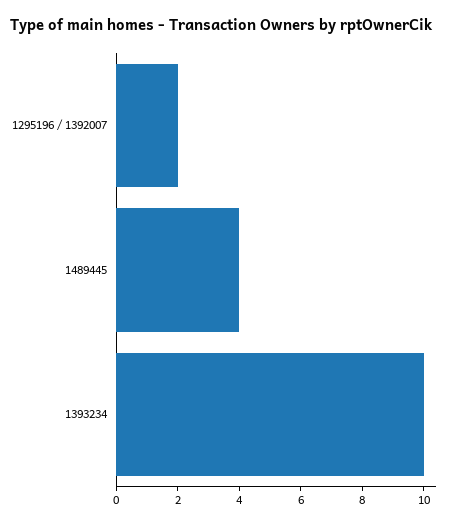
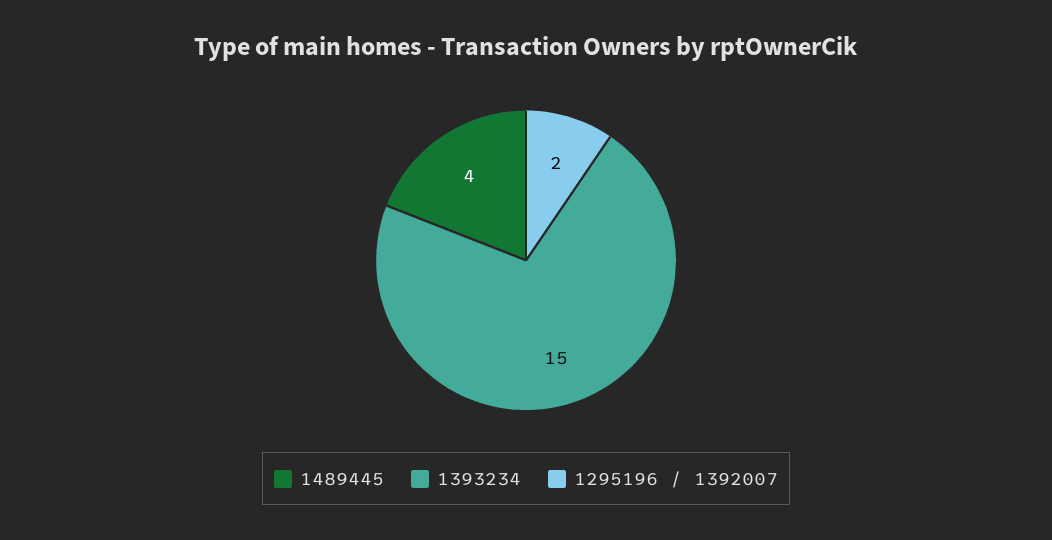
1393234: 10 -> 15

